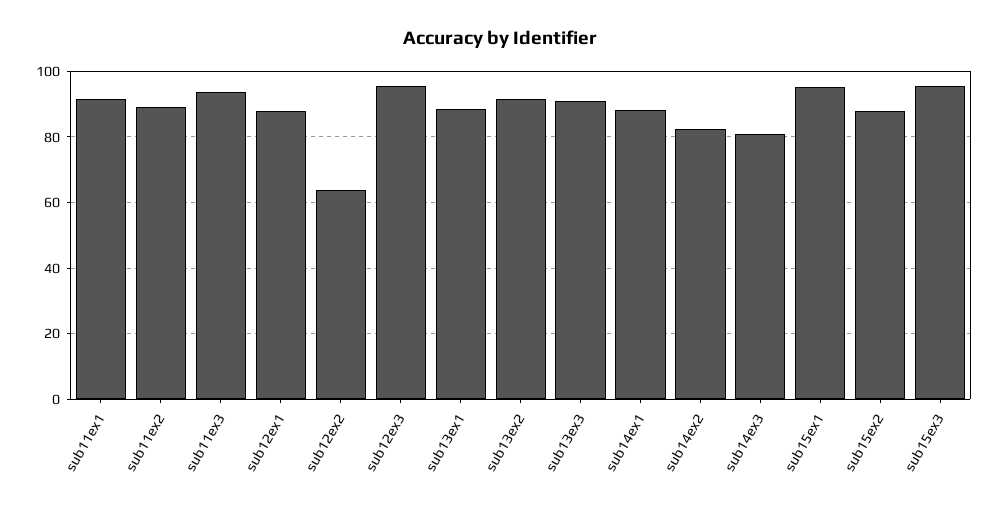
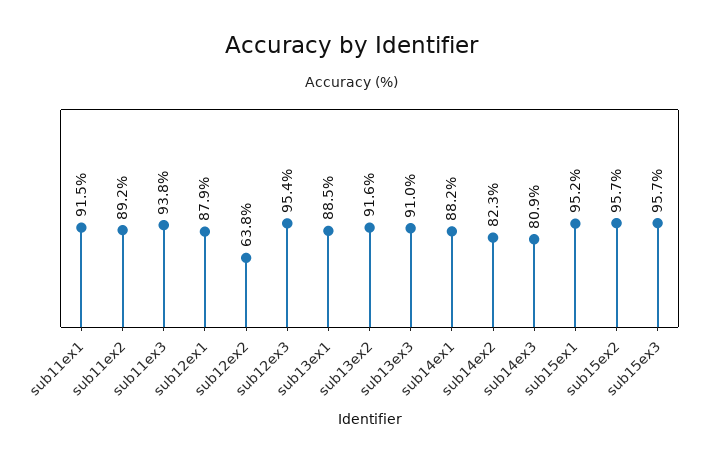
sub15ex2: 88 -> 95.7

